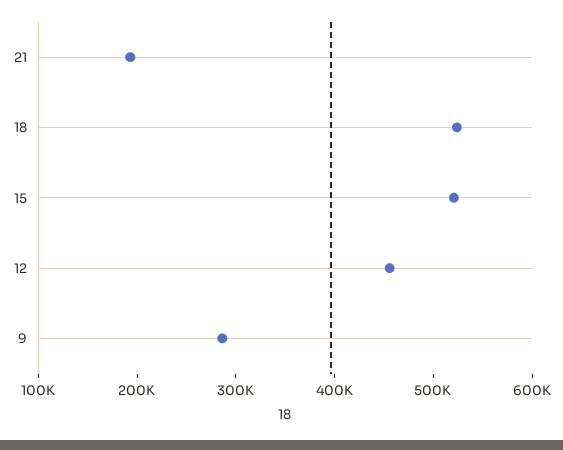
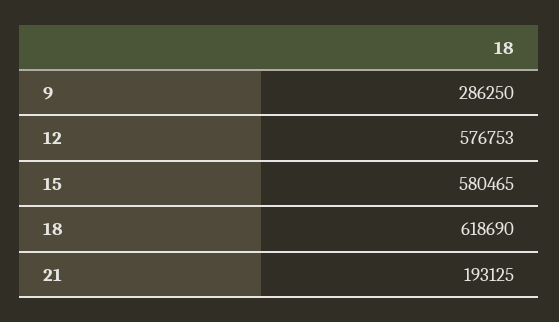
18: 520000 -> 618690
15: 520000 -> 580465
12: 460000 -> 576753

